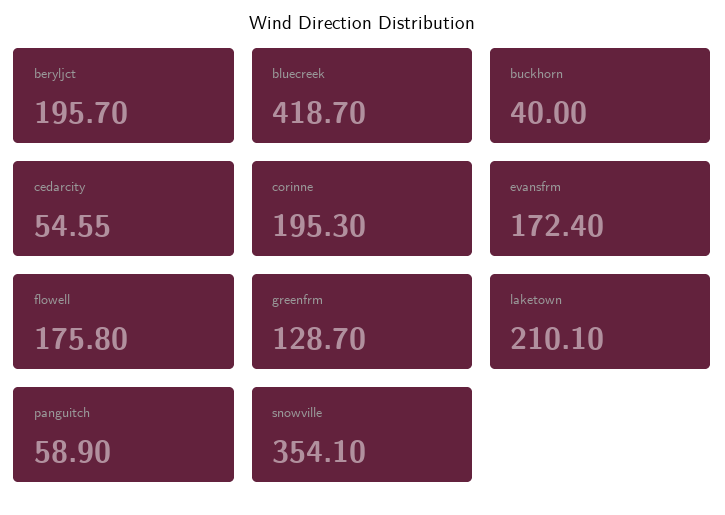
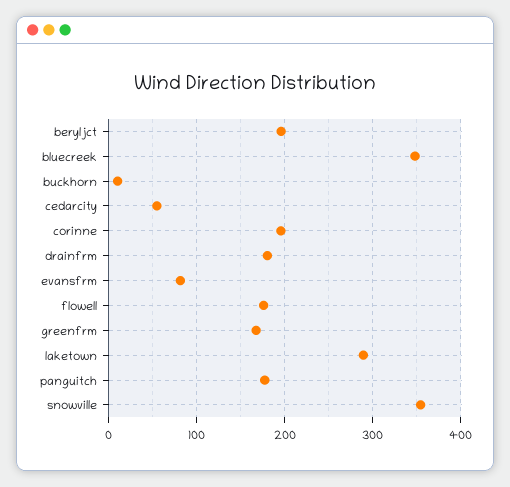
bluecreek: 418.7 -> 350
buckhorn: 40 -> 10
evansfrm: 172.4 -> 80
greenfrm: 128.7 -> 170
laketown: 210.1 -> 290
panguitch: 58.9 -> 180
drainfrm: none -> 180

